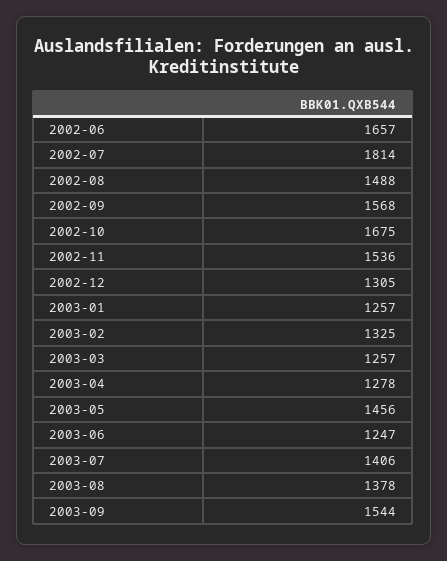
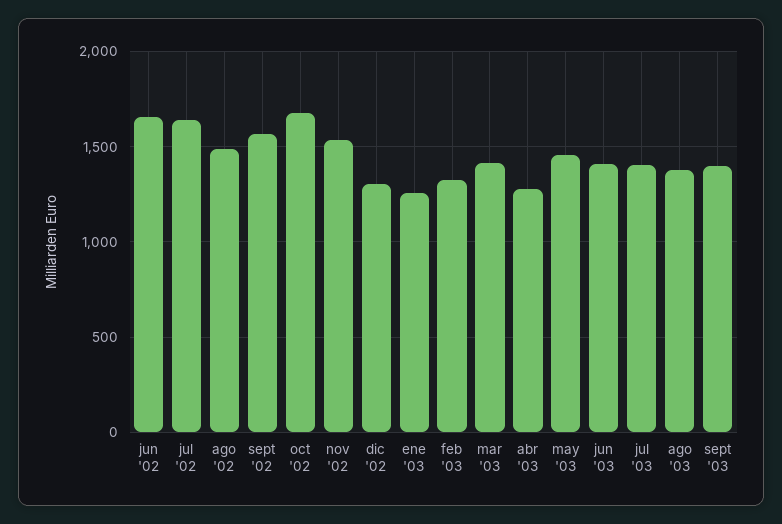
2002-07: 1814 -> 1650
2003-03: 1257 -> 1400
2003-06: 1247 -> 1400
2003-09: 1544 -> 1400

